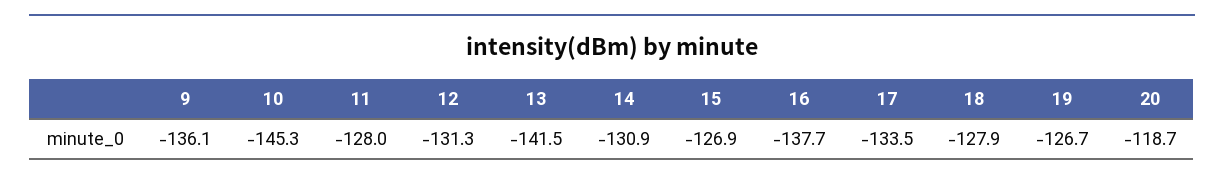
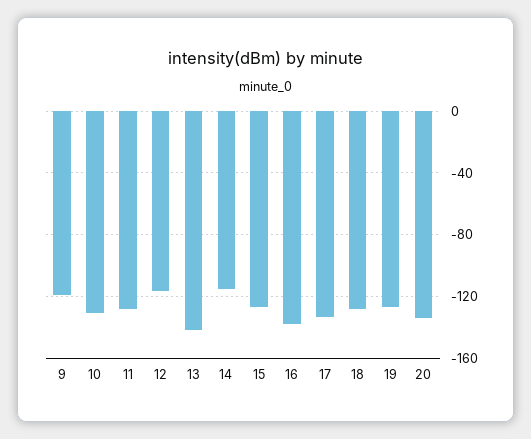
9: -136.1 -> -120
10: -145.3 -> -130
12: -131.3 -> -115
14: -130.9 -> -115
20: -118.7 -> -135

